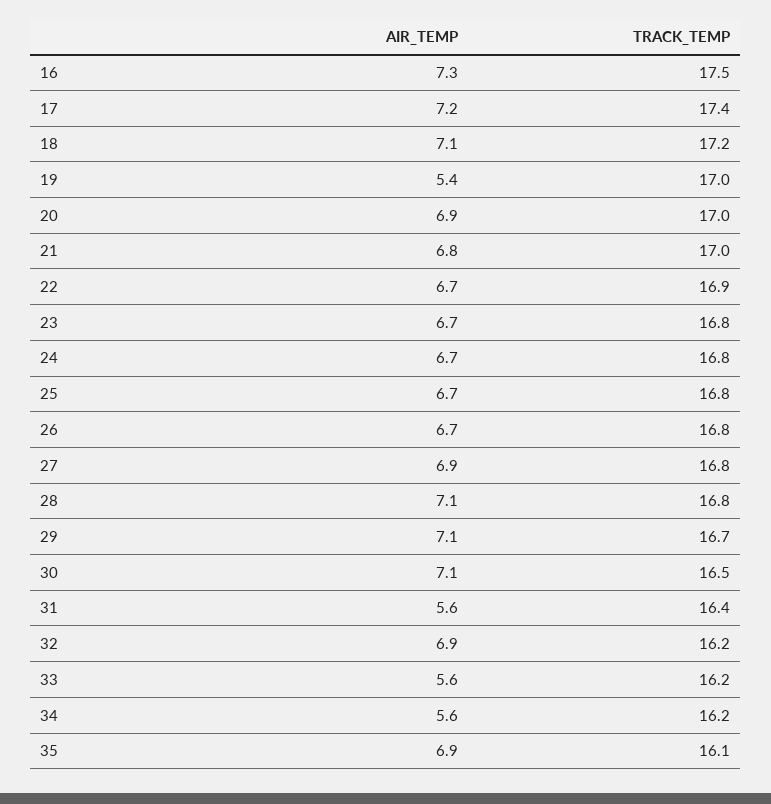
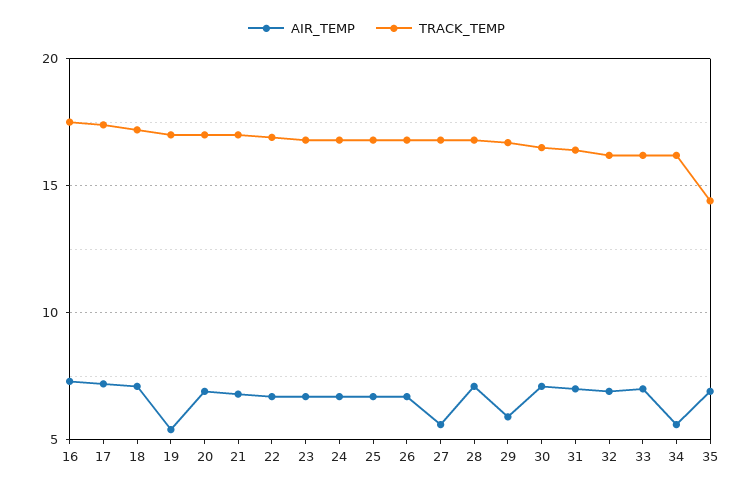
AIR_TEMP, 27: 6.9 -> 5.5
AIR_TEMP, 29: 7.1 -> 6
AIR_TEMP, 31: 5.6 -> 7
AIR_TEMP, 33: 5.6 -> 7
TRACK_TEMP, 35: 16.1 -> 14.5

